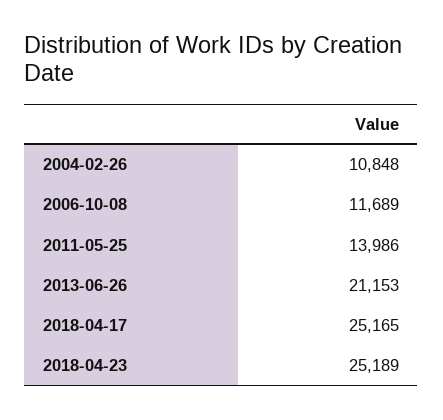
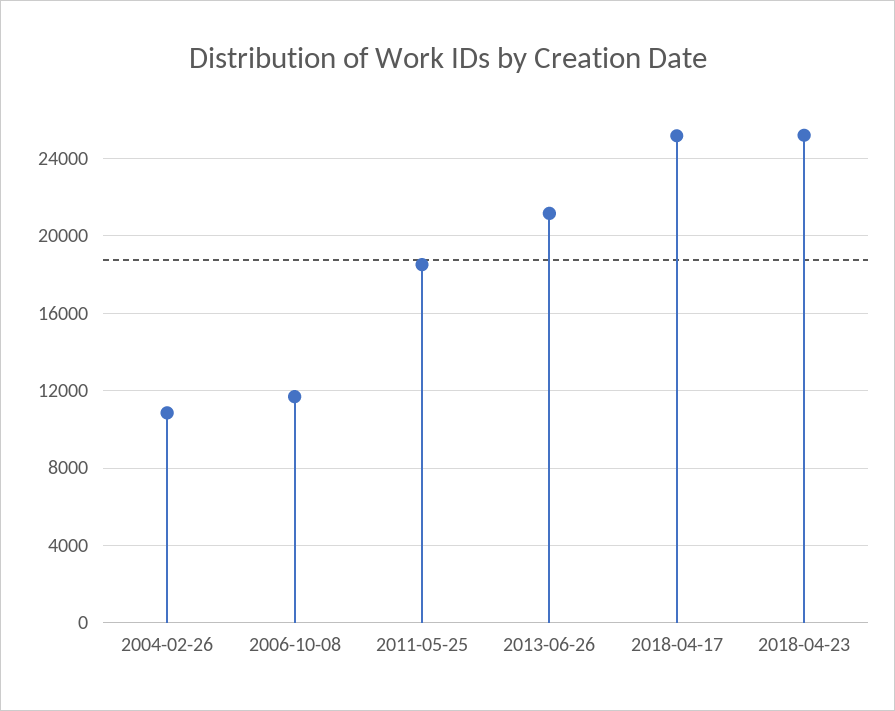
2011-05-25: 13986 -> 18500

